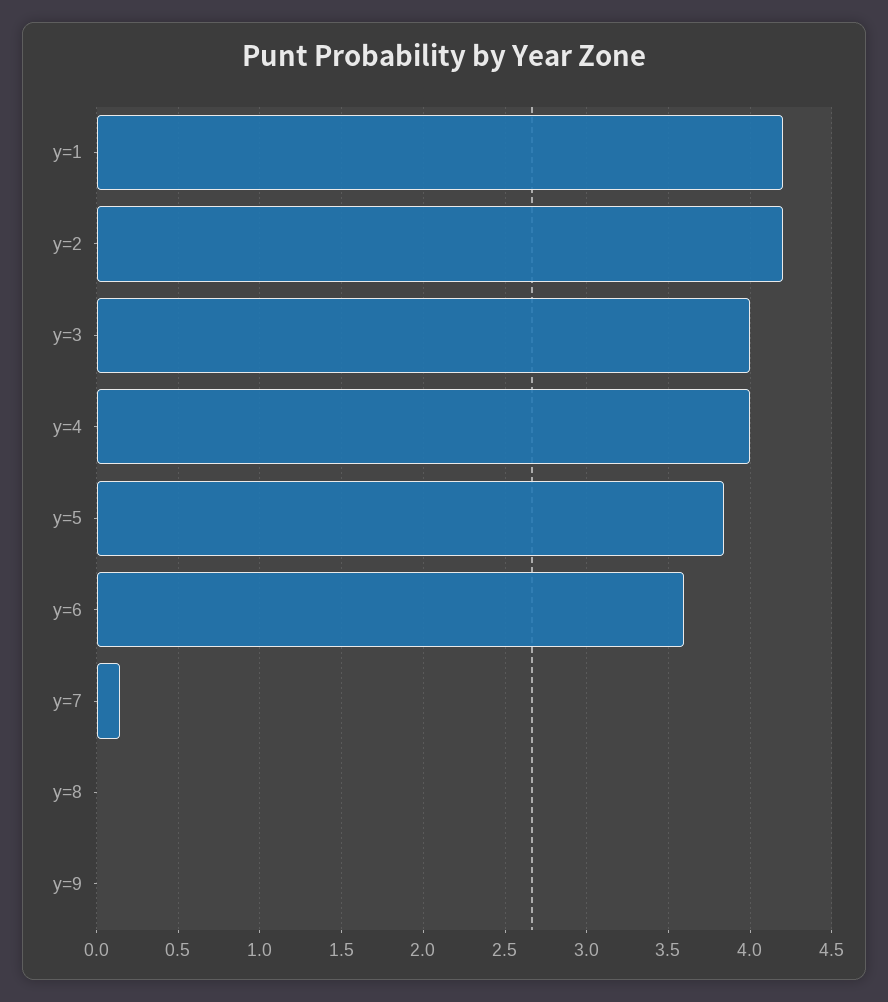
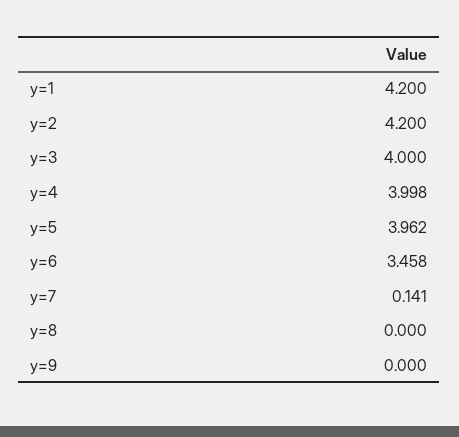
y=5: 3.85 -> 3.962
y=6: 3.6 -> 3.458

